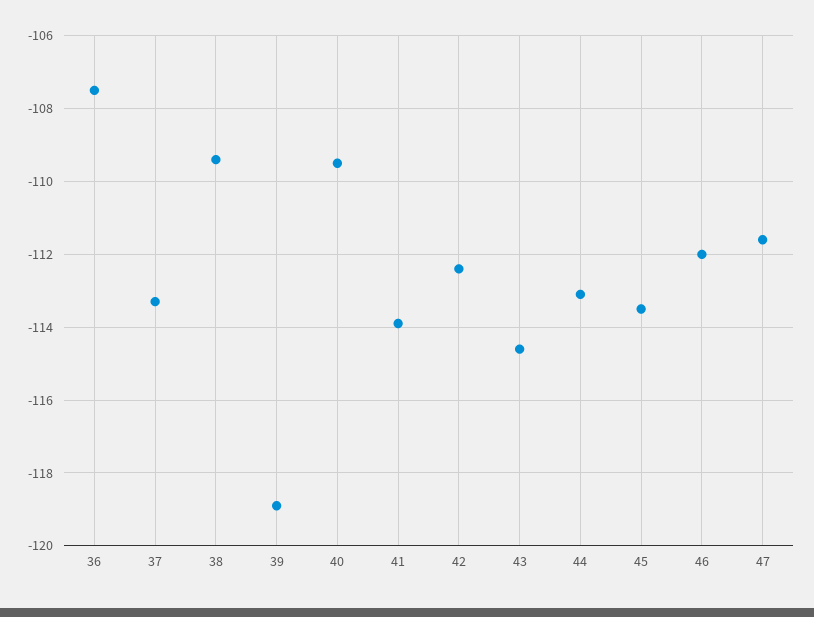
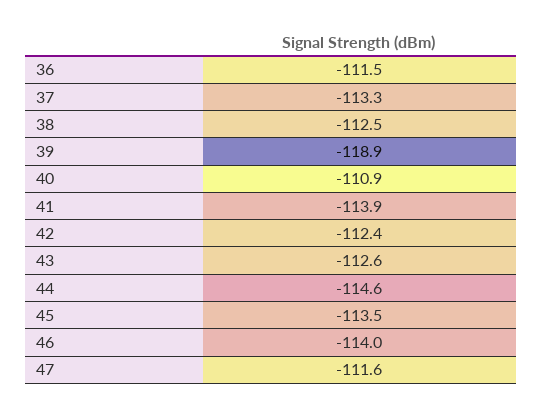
36: -107.5 -> -111.5
38: -109.5 -> -112.5
40: -109.5 -> -110.9
43: -114.5 -> -112.6
44: -113 -> -114.6
46: -112 -> -114

